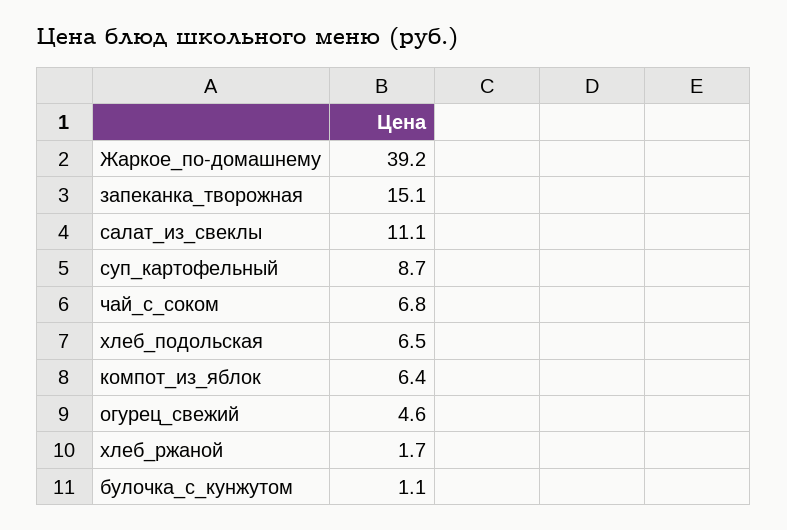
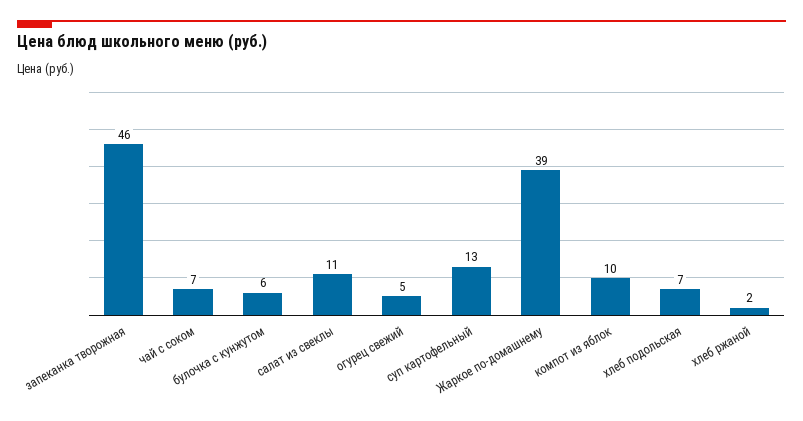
запеканка_творожная: 15.1 -> 46
суп_картофельный: 8.7 -> 13
компот_из_яблок: 6.4 -> 10
булочка_с_кунжутом: 1.1 -> 6

